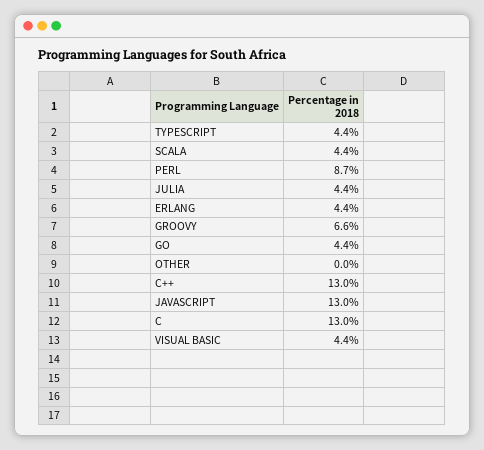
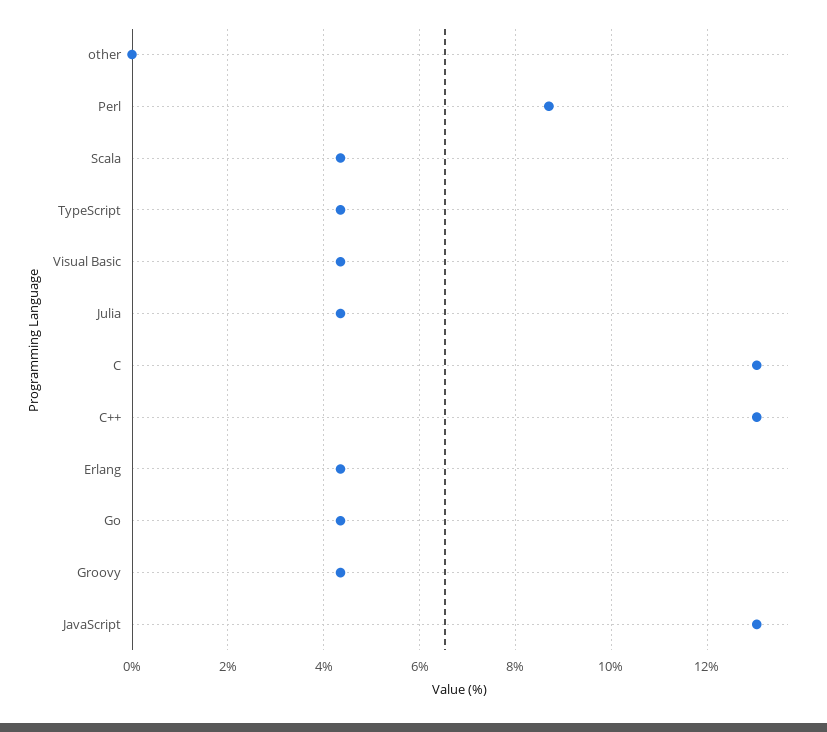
GROOVY: 6.6 -> 4.4

